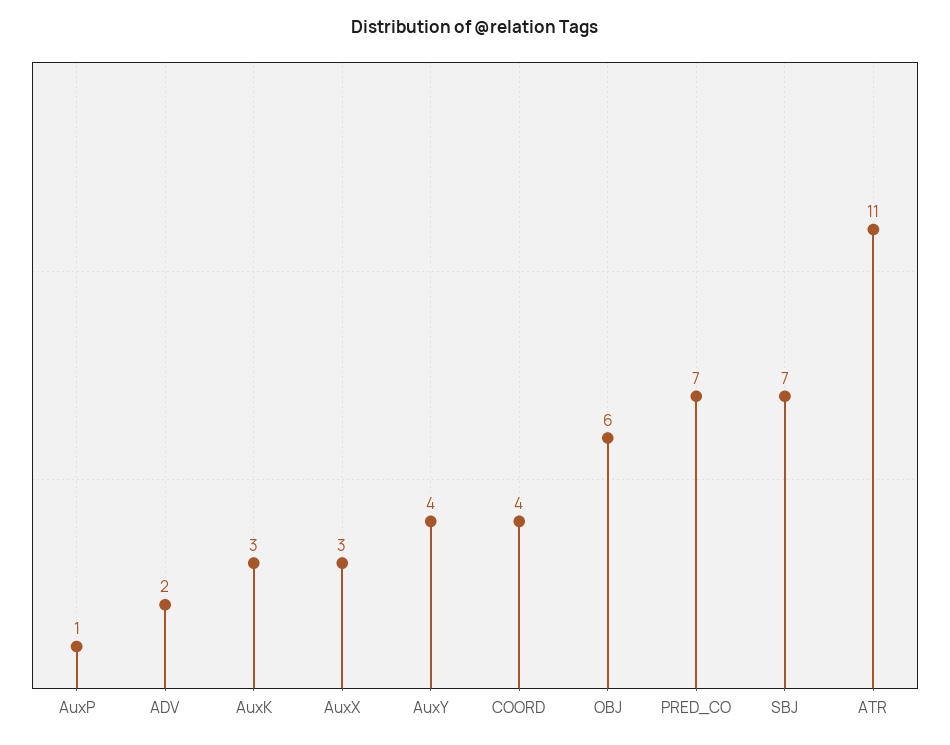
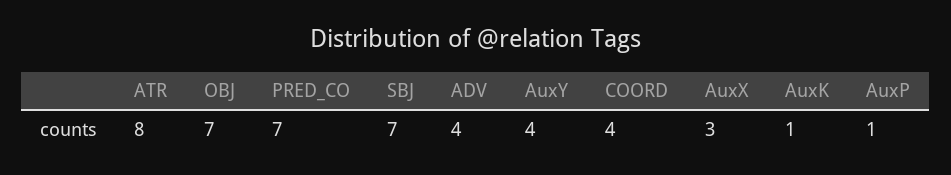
ADV: 2 -> 4
AuxK: 3 -> 1
OBJ: 6 -> 7
ATR: 11 -> 8

